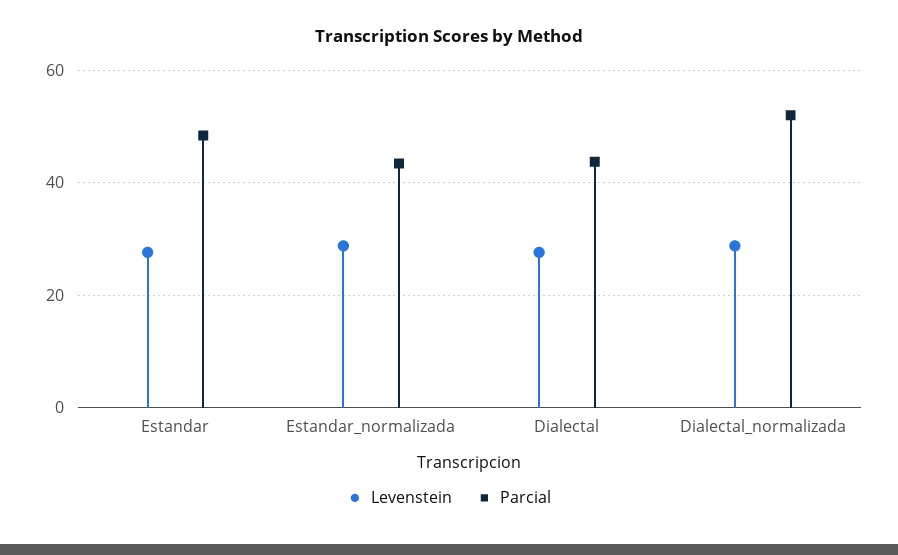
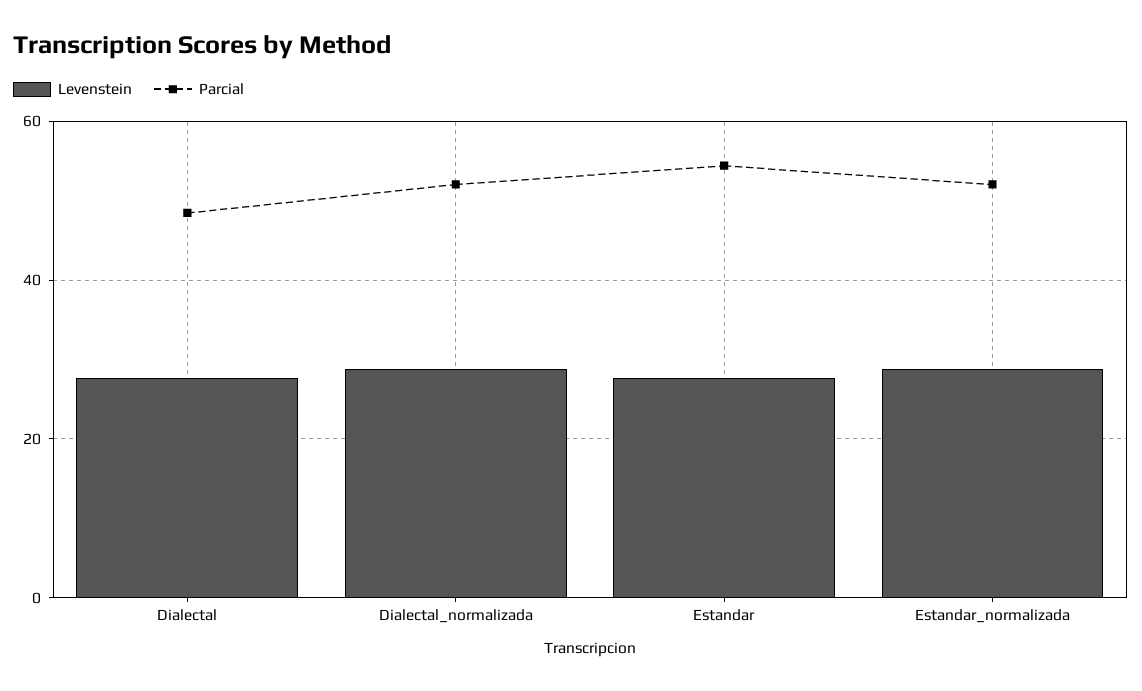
Parcial, Estandar: 48 -> 54
Parcial, Estandar_normalizada: 44 -> 52
Parcial, Dialectal: 44 -> 48

